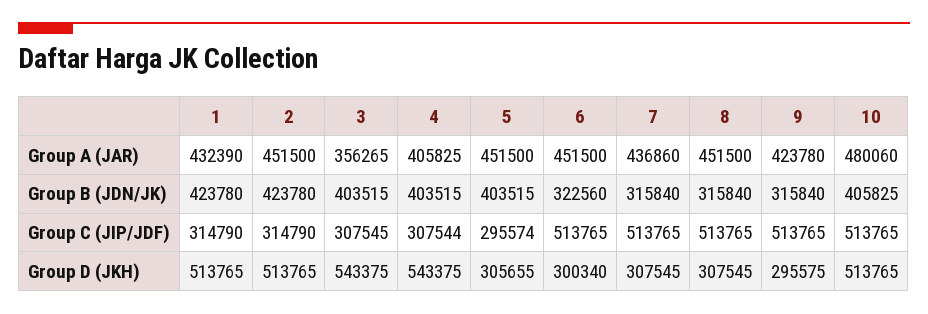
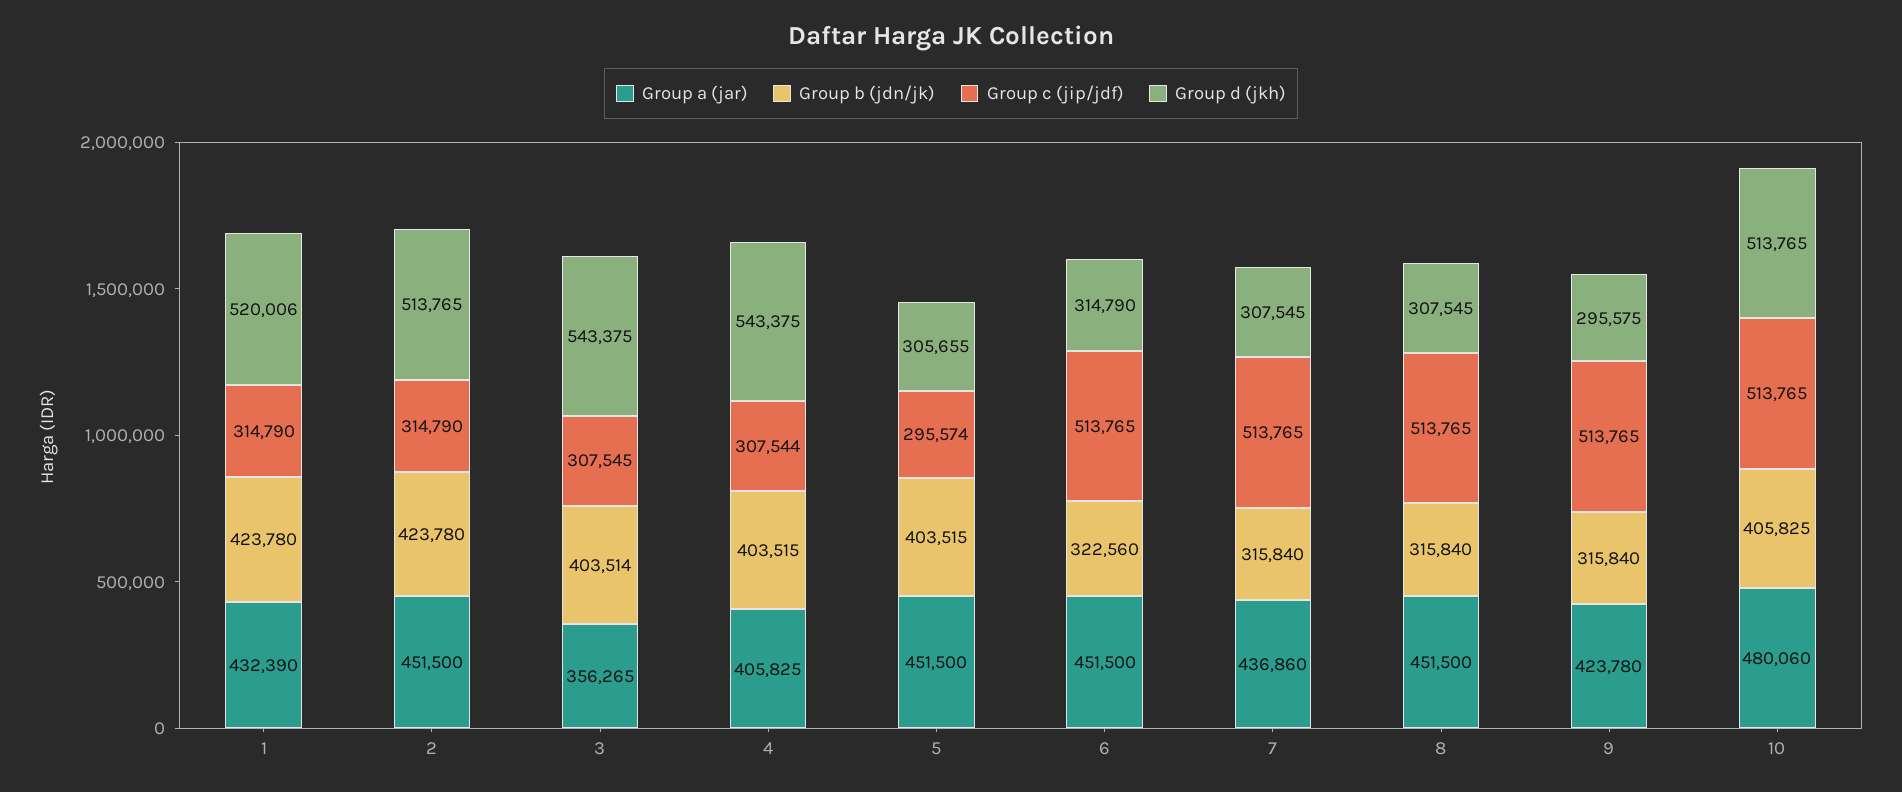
Group B (JDN/JK), 3: 403515 -> 403514
Group D (JKH), 1: 513765 -> 520006
Group D (JKH), 6: 300340 -> 314790

